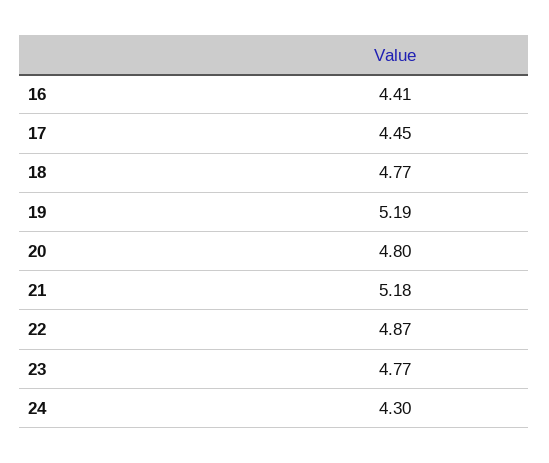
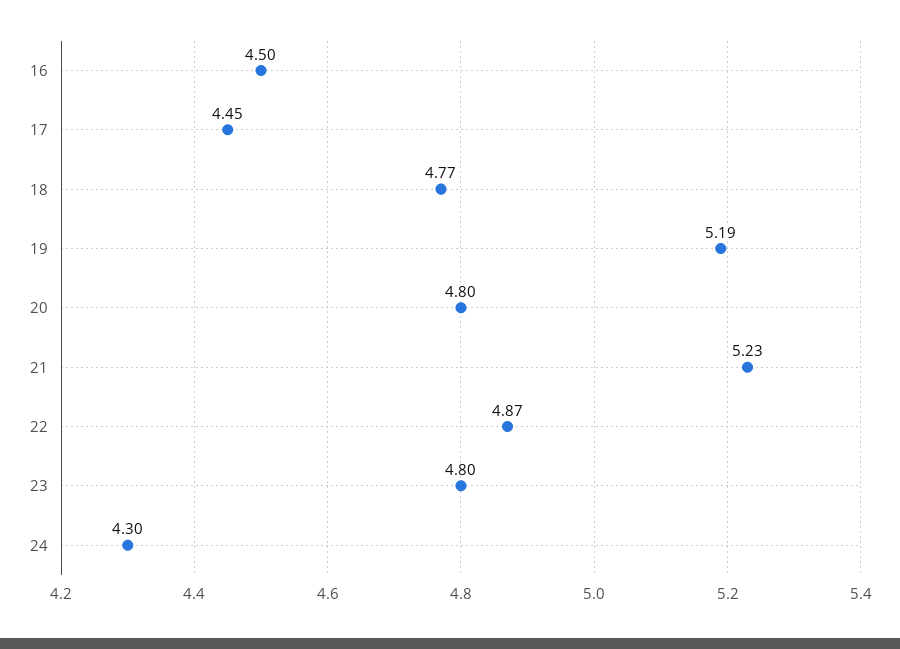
16: 4.41 -> 4.5
21: 5.18 -> 5.23
23: 4.77 -> 4.8

